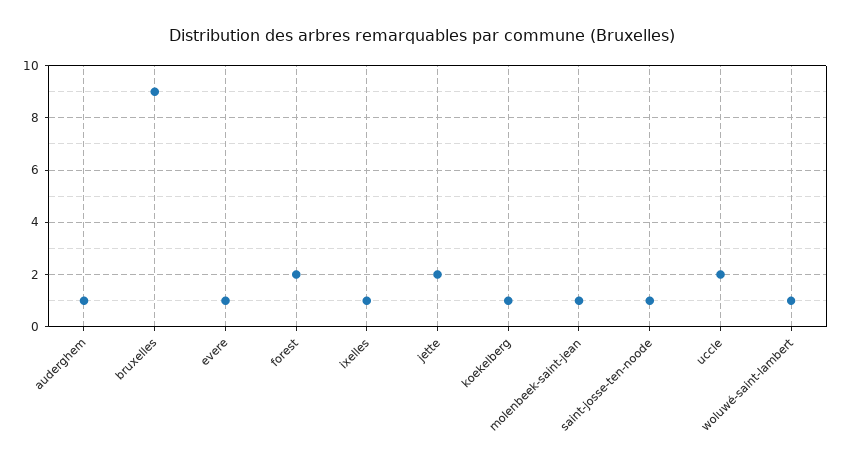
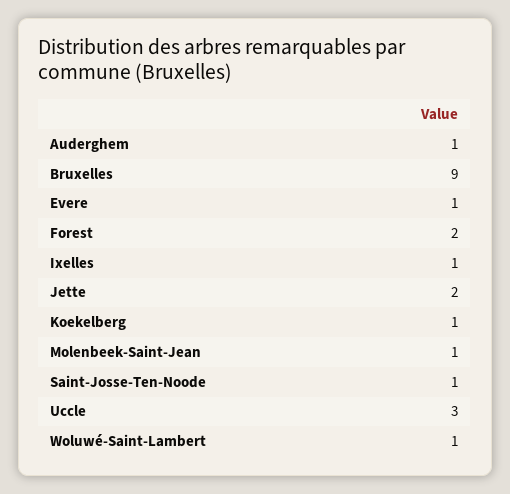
uccle: 2 -> 3

